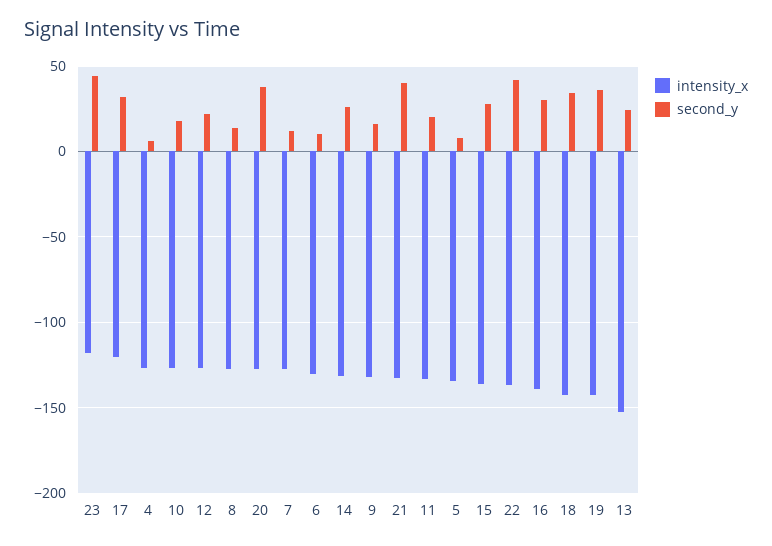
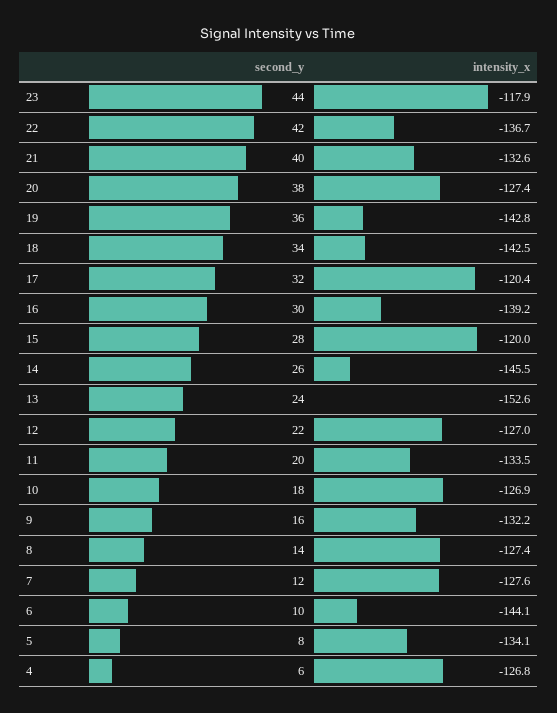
intensity_x, 6: -130 -> -144.1
intensity_x, 14: -130 -> -145.5
intensity_x, 15: -135 -> -120

